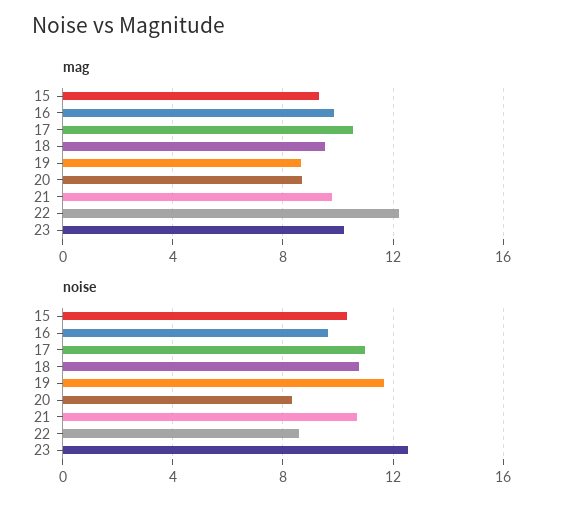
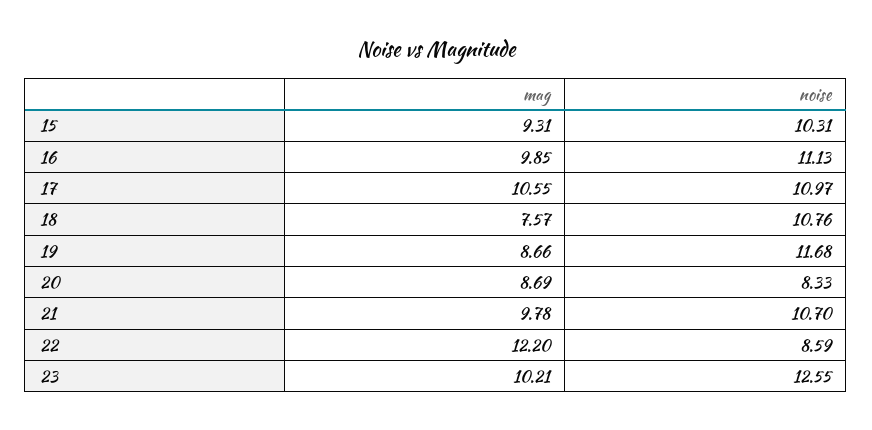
mag, 18: 9.5 -> 7.57
noise, 16: 9.5 -> 11.13

